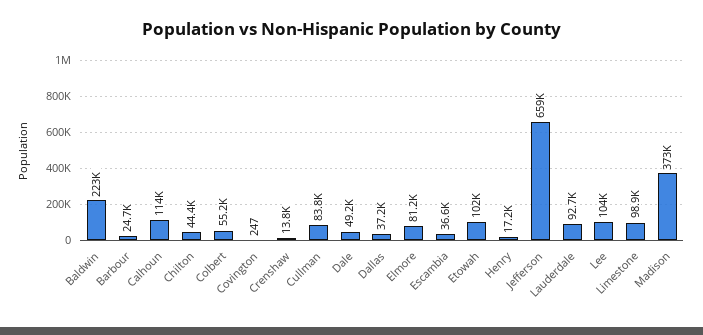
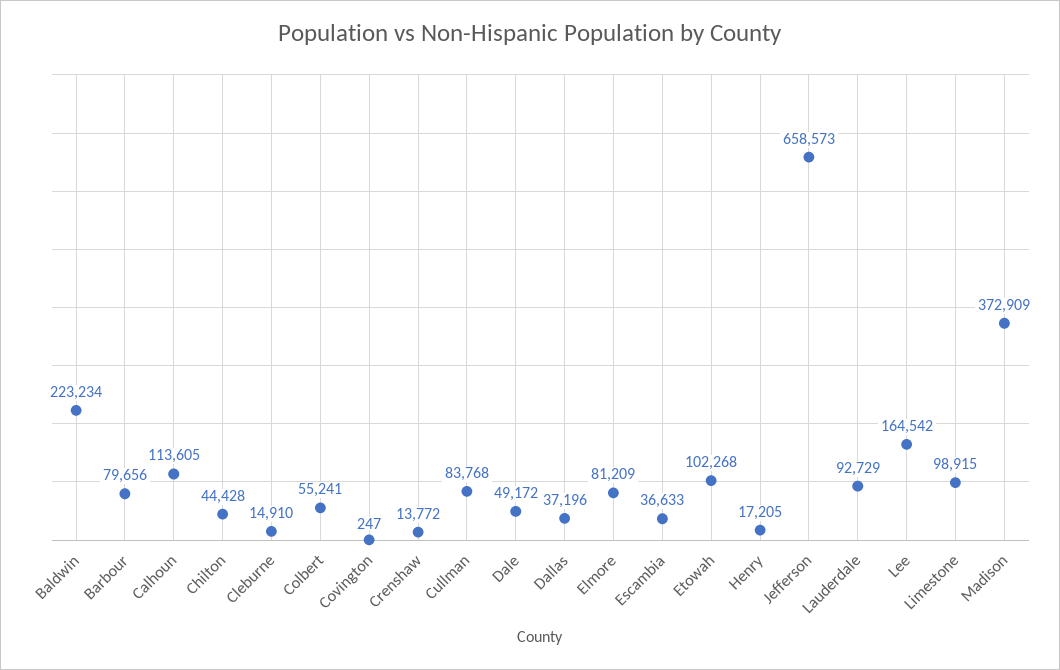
Barbour: 24700 -> 79656
Lee: 104000 -> 164542
Cleburne: none -> 14910

